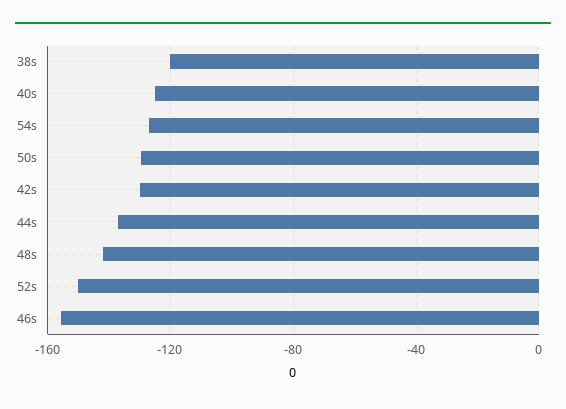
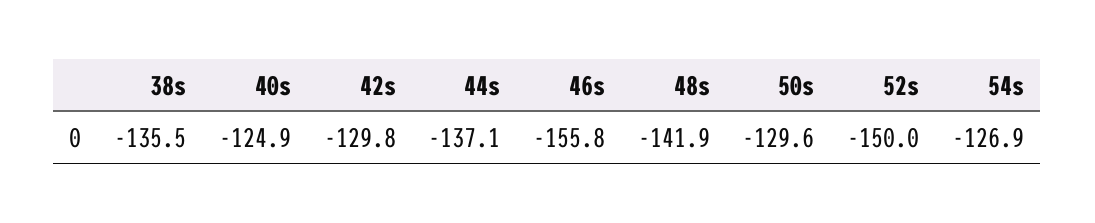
38s: -120 -> -135.5

